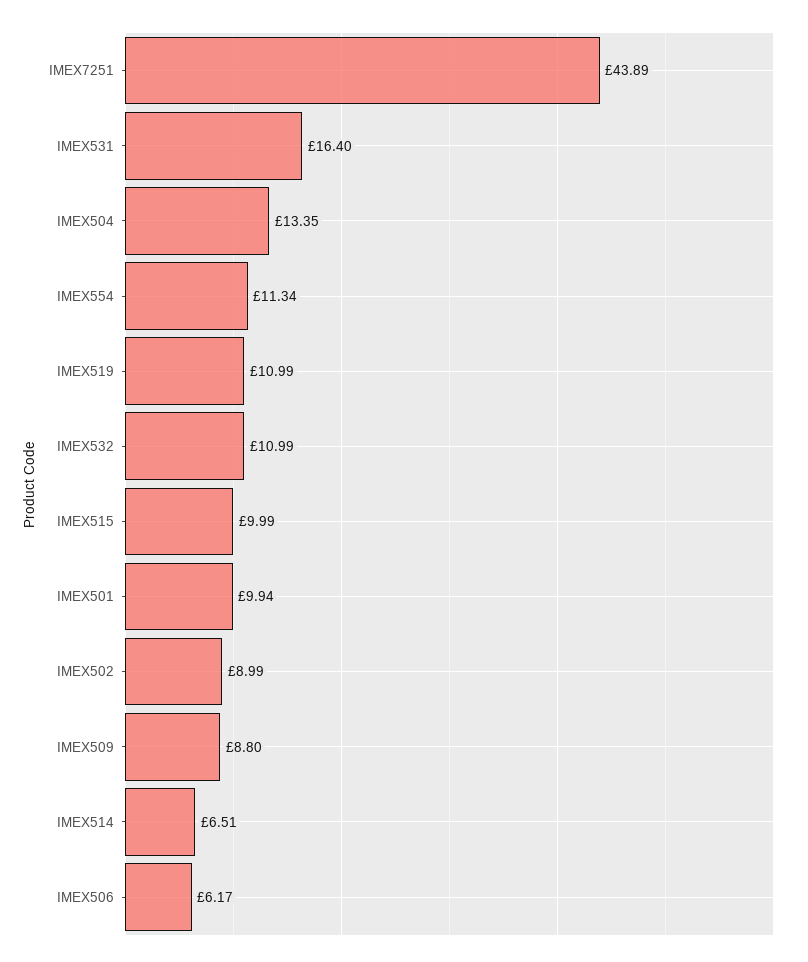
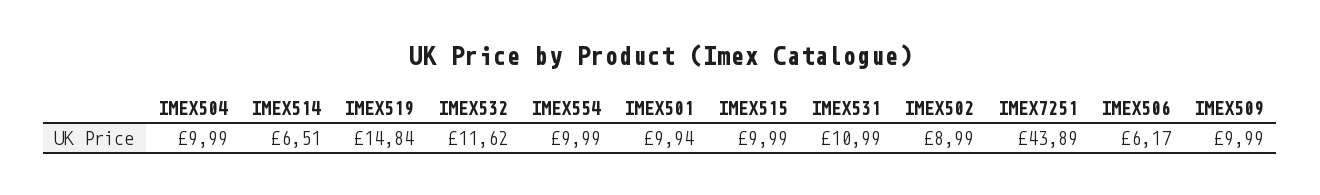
IMEX531: 16.4 -> 10.99
IMEX504: 13.35 -> 9.99
IMEX554: 11.34 -> 9.99
IMEX519: 10.99 -> 14.84
IMEX532: 10.99 -> 11.62
IMEX509: 8.8 -> 9.99

